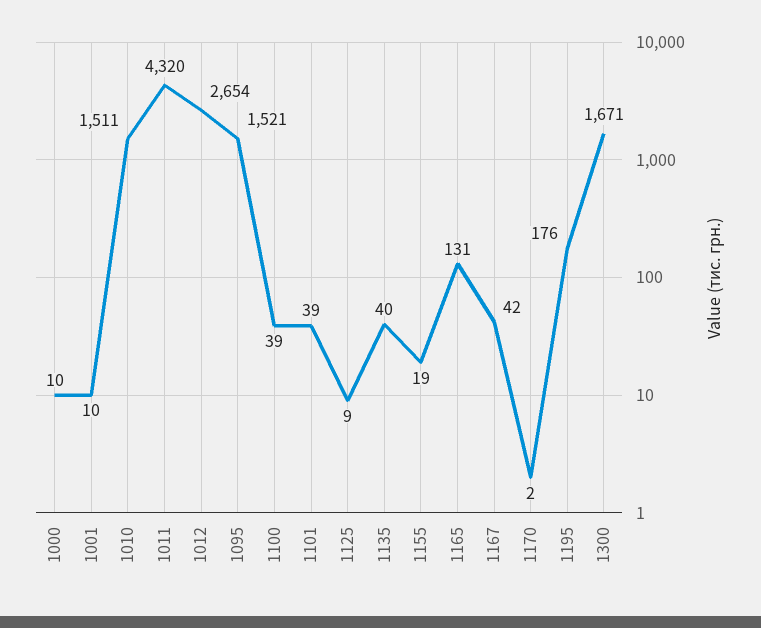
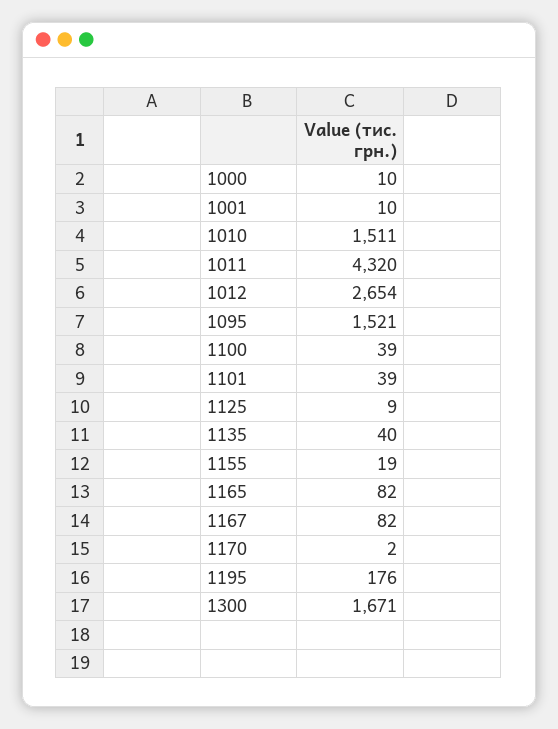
1165: 131 -> 82
1167: 42 -> 82

